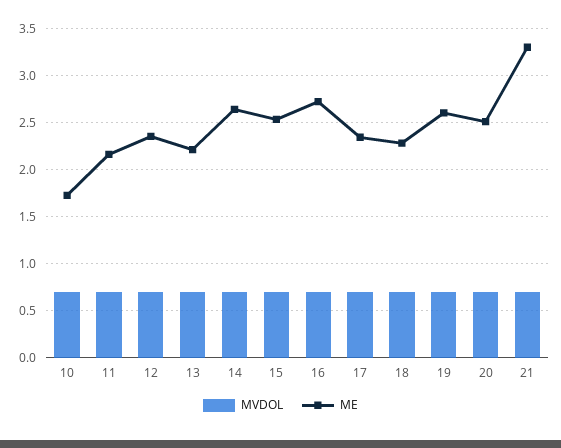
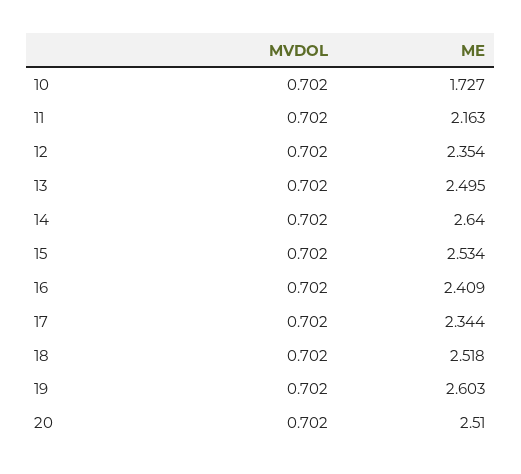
ME, 13: 2.2 -> 2.495
ME, 16: 2.7 -> 2.409
ME, 18: 2.3 -> 2.518
MVDOL, 21: 0.7 -> none
ME, 21: 3.3 -> none

